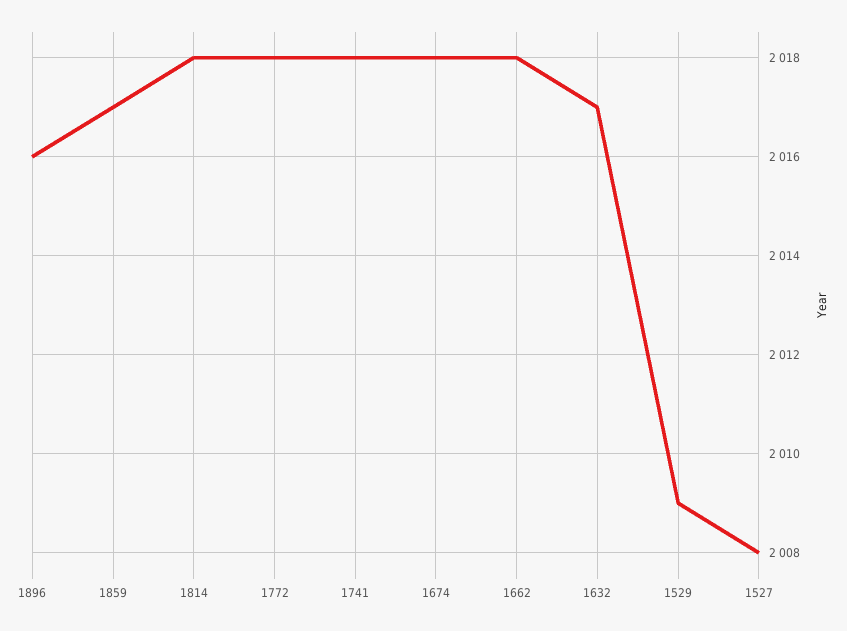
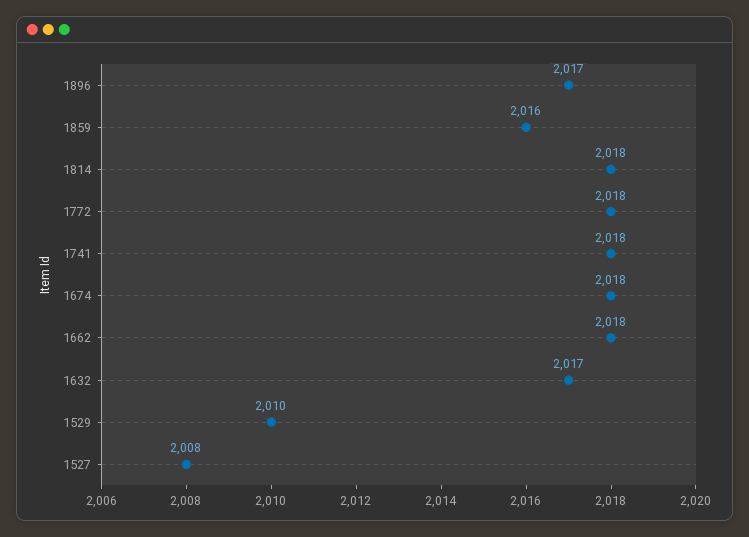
1896: 2016 -> 2017
1859: 2017 -> 2016
1529: 2009 -> 2010

